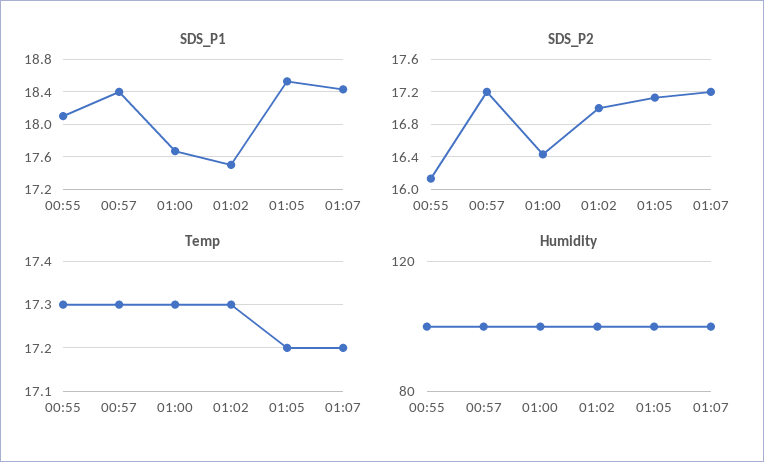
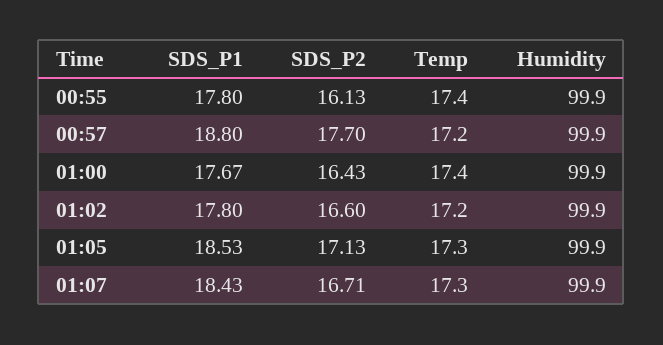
SDS_P1, 00:55: 18.1 -> 17.8
SDS_P1, 00:57: 18.4 -> 18.8
SDS_P1, 01:02: 17.5 -> 17.8
SDS_P2, 00:57: 17.2 -> 17.7
SDS_P2, 01:02: 17 -> 16.6
SDS_P2, 01:07: 17.2 -> 16.71
Temp, 00:55: 17.3 -> 17.4
Temp, 00:57: 17.3 -> 17.2
Temp, 01:00: 17.3 -> 17.4
Temp, 01:02: 17.3 -> 17.2
Temp, 01:05: 17.2 -> 17.3
Temp, 01:07: 17.2 -> 17.3

